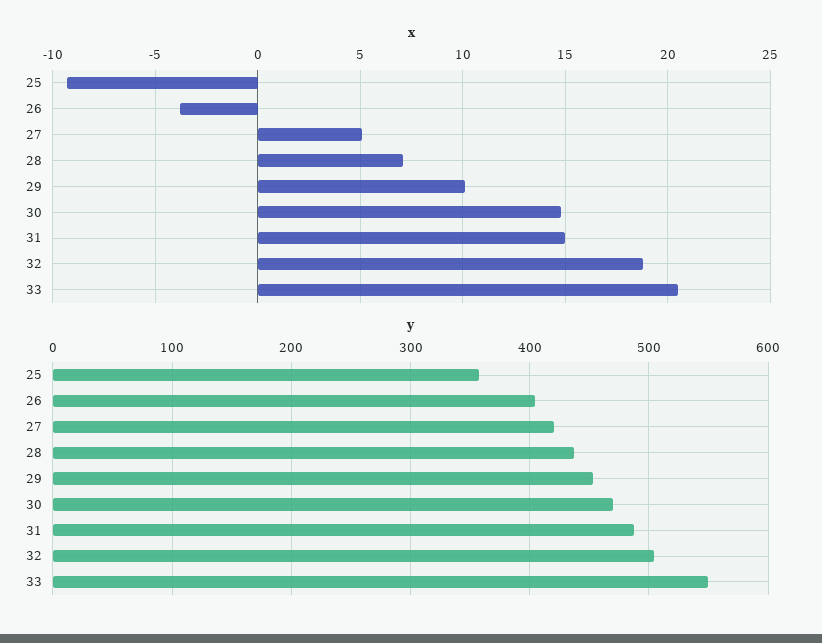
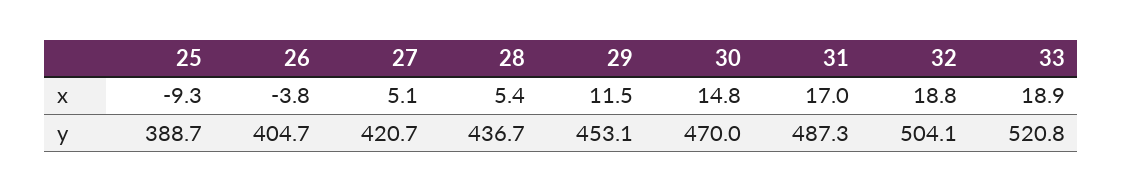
x, 28: 7 -> 5.4
x, 29: 10 -> 11.5
x, 31: 15 -> 17
x, 33: 20.5 -> 18.9
y, 25: 360 -> 388.7
y, 33: 550 -> 520.8

